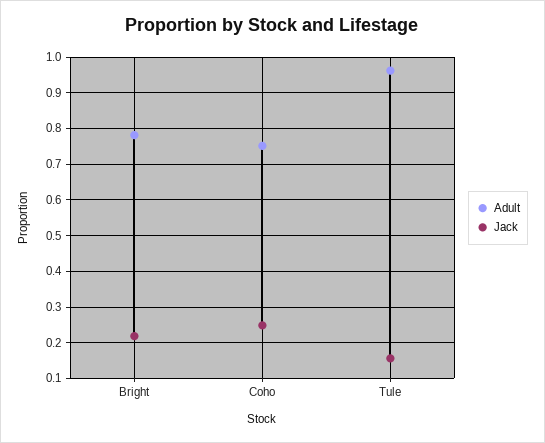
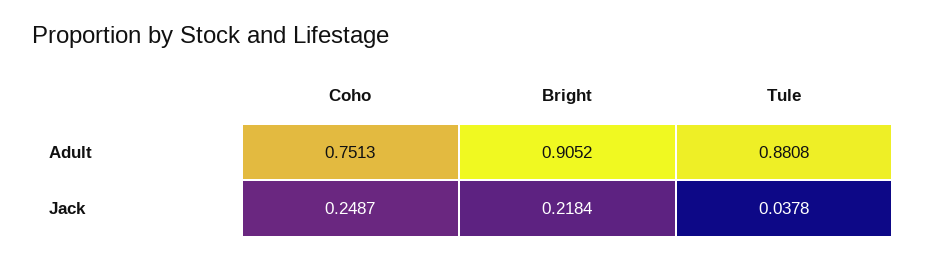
Adult, Bright: 0.78 -> 0.9052
Adult, Tule: 0.96 -> 0.8808
Jack, Tule: 0.16 -> 0.0378

